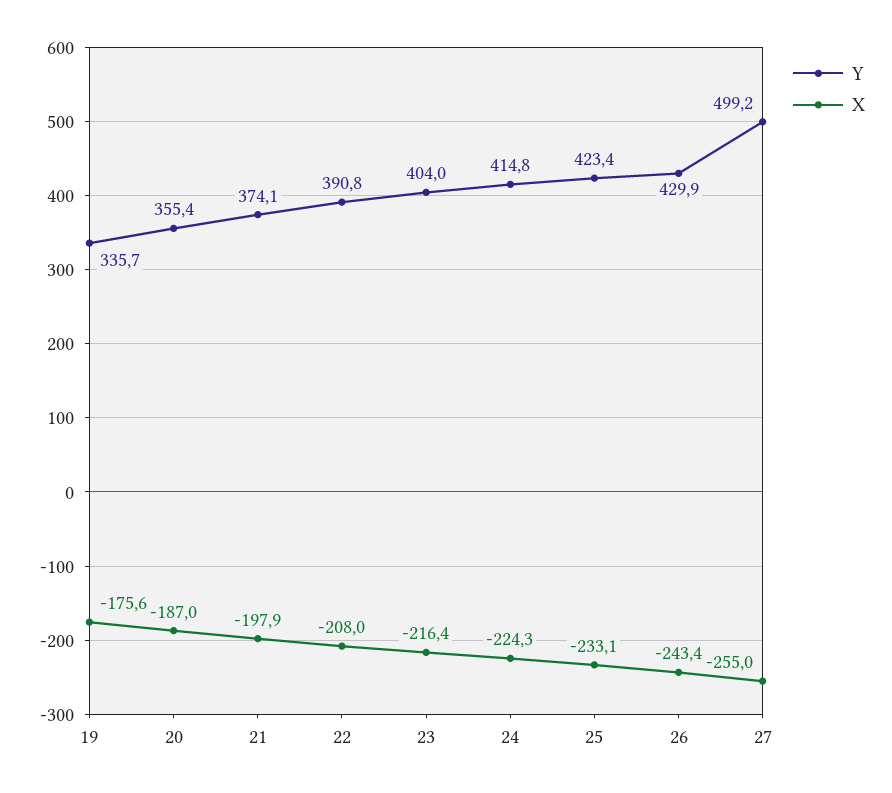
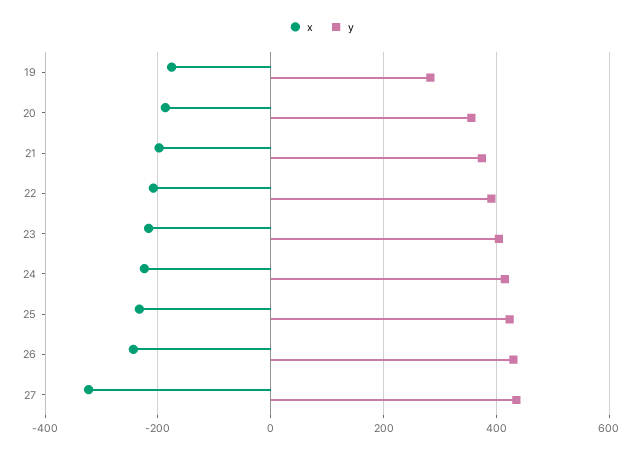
Y, 19: 335.7 -> 280
Y, 27: 499.2 -> 440
X, 27: -255 -> -320

